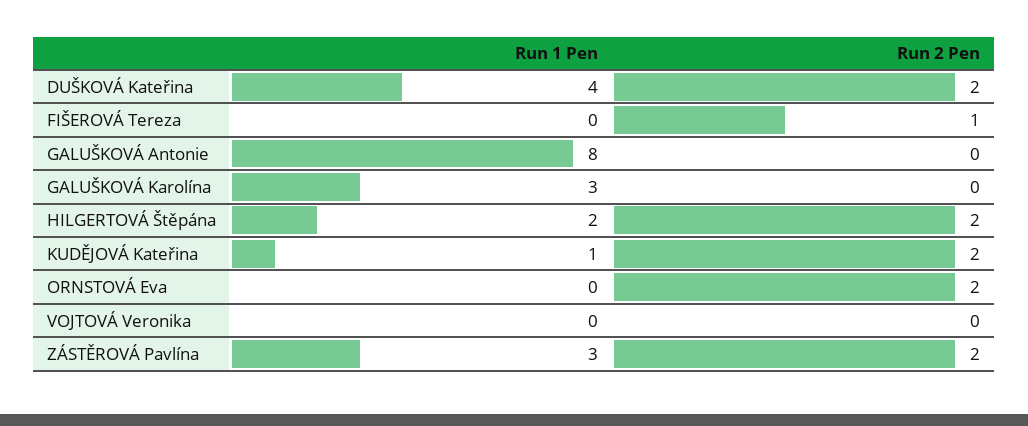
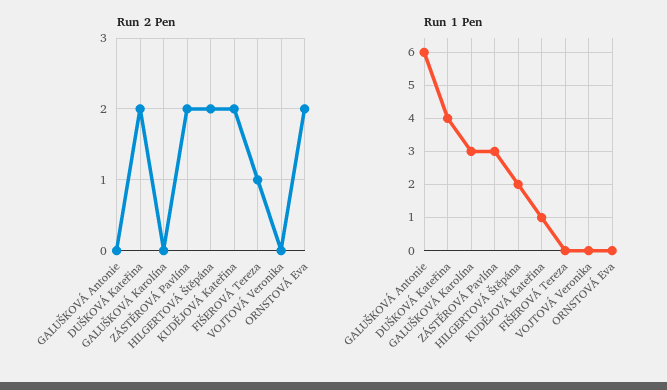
Run 1 Pen, GALUŠKOVÁ Antonie: 8 -> 6

